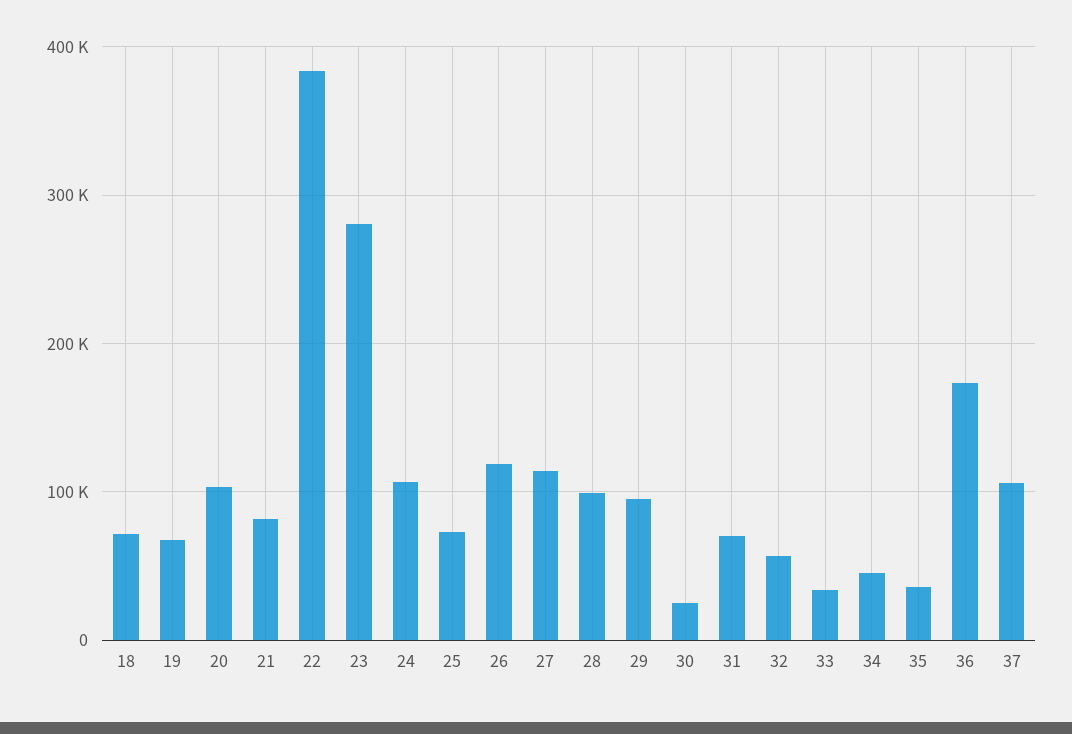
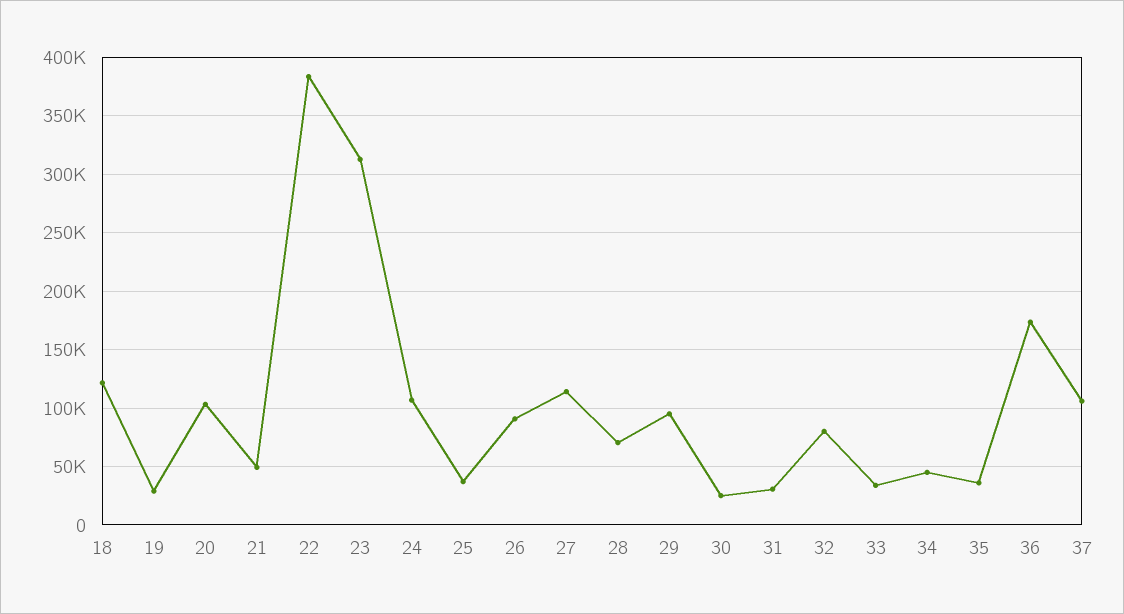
18: 70000 -> 120000
19: 70000 -> 30000
21: 80000 -> 50000
23: 280000 -> 310000
25: 70000 -> 40000
26: 120000 -> 90000
28: 100000 -> 70000
31: 70000 -> 30000
32: 60000 -> 80000

